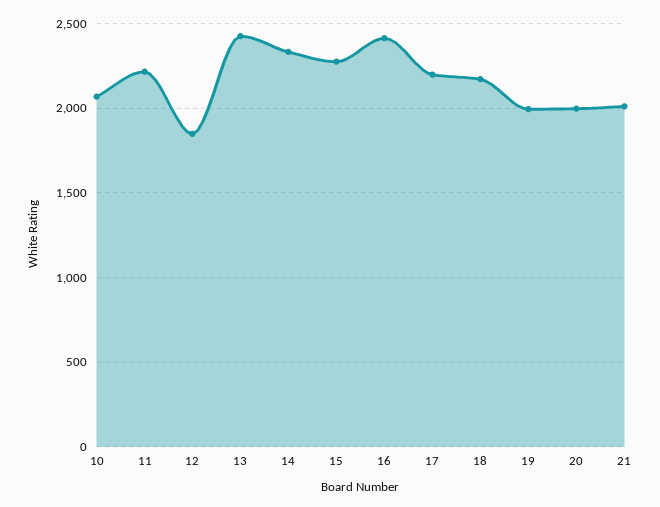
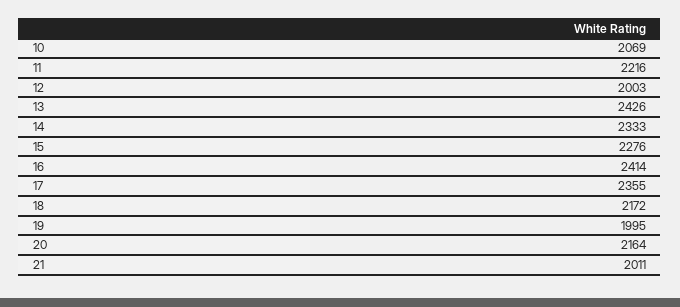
12: 1850 -> 2003
17: 2200 -> 2355
20: 2000 -> 2164

